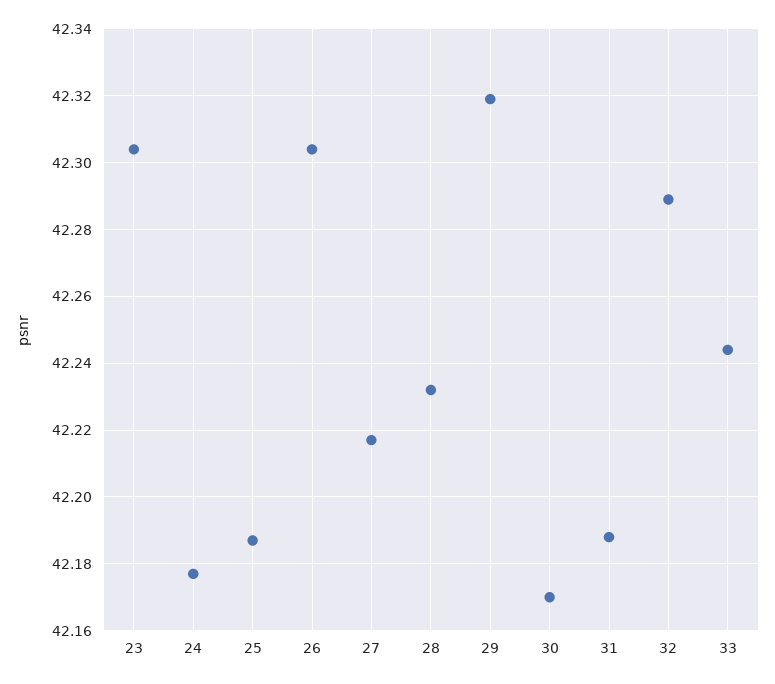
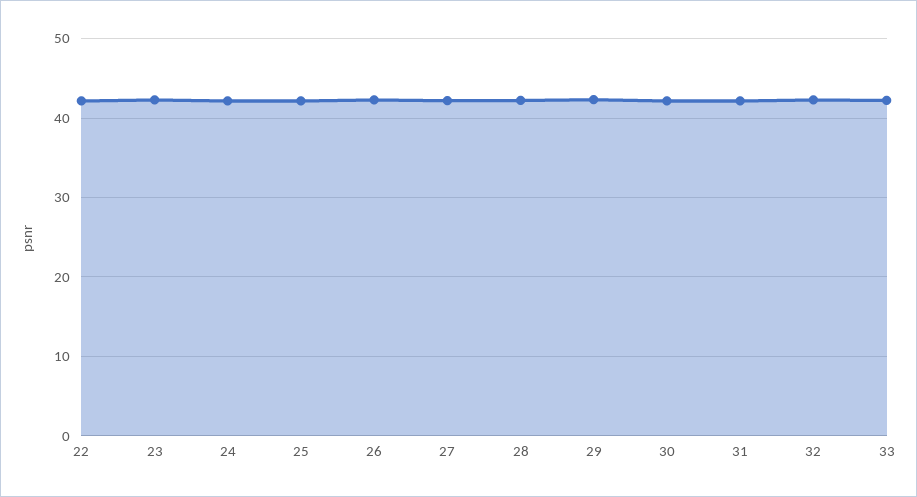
22: none -> 42

